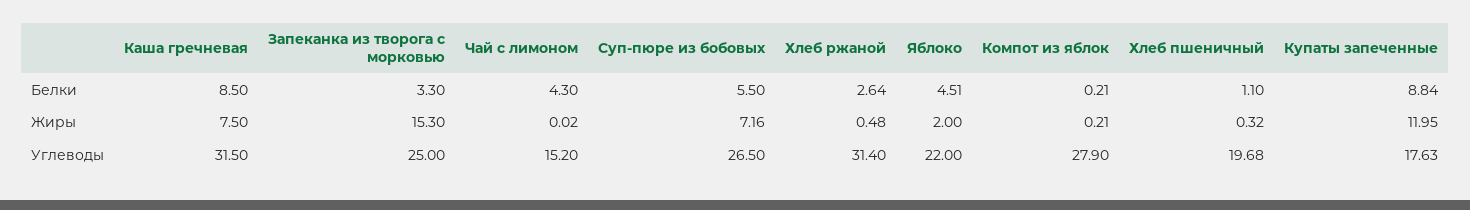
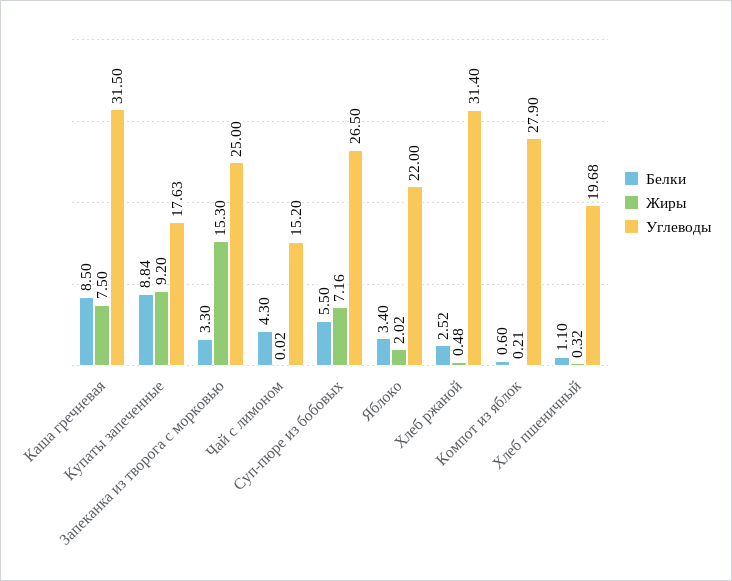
Белки, Хлеб ржаной: 2.64 -> 2.52
Белки, Яблоко: 4.51 -> 3.4
Белки, Компот из яблок: 0.21 -> 0.6
Жиры, Яблоко: 2 -> 2.02
Жиры, Купаты запеченные: 11.95 -> 9.2

